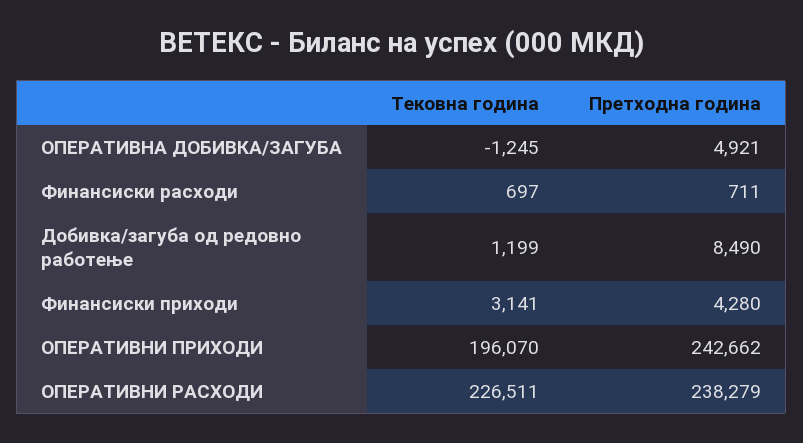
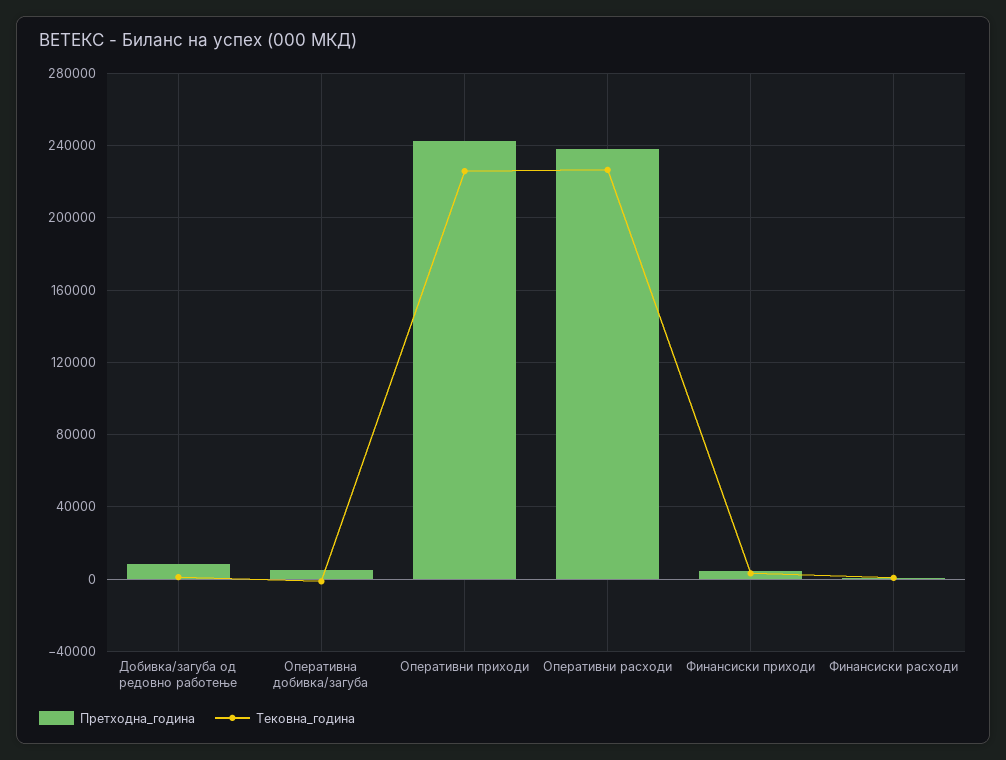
Тековна година, ОПЕРАТИВНИ ПРИХОДИ: 196070 -> 225000

